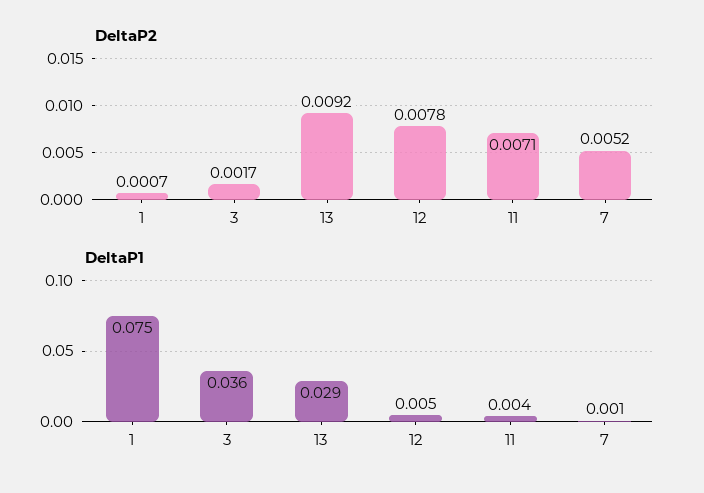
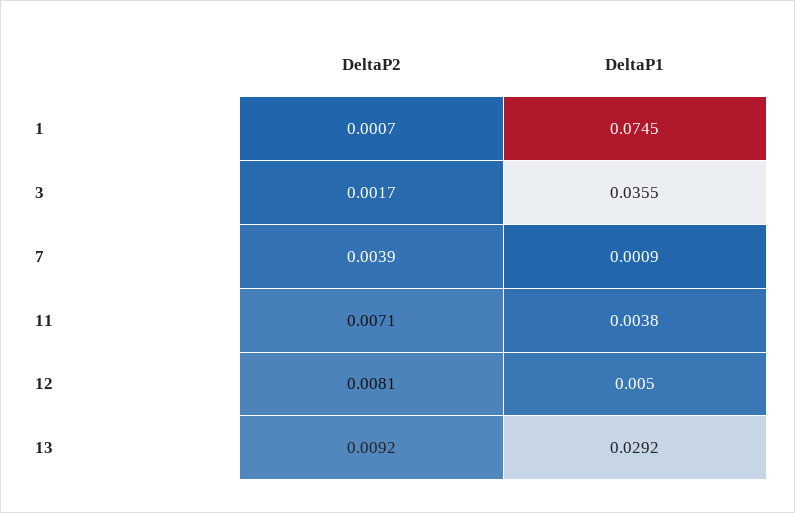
DeltaP2, 12: 0.0078 -> 0.0081
DeltaP2, 7: 0.0052 -> 0.0039

